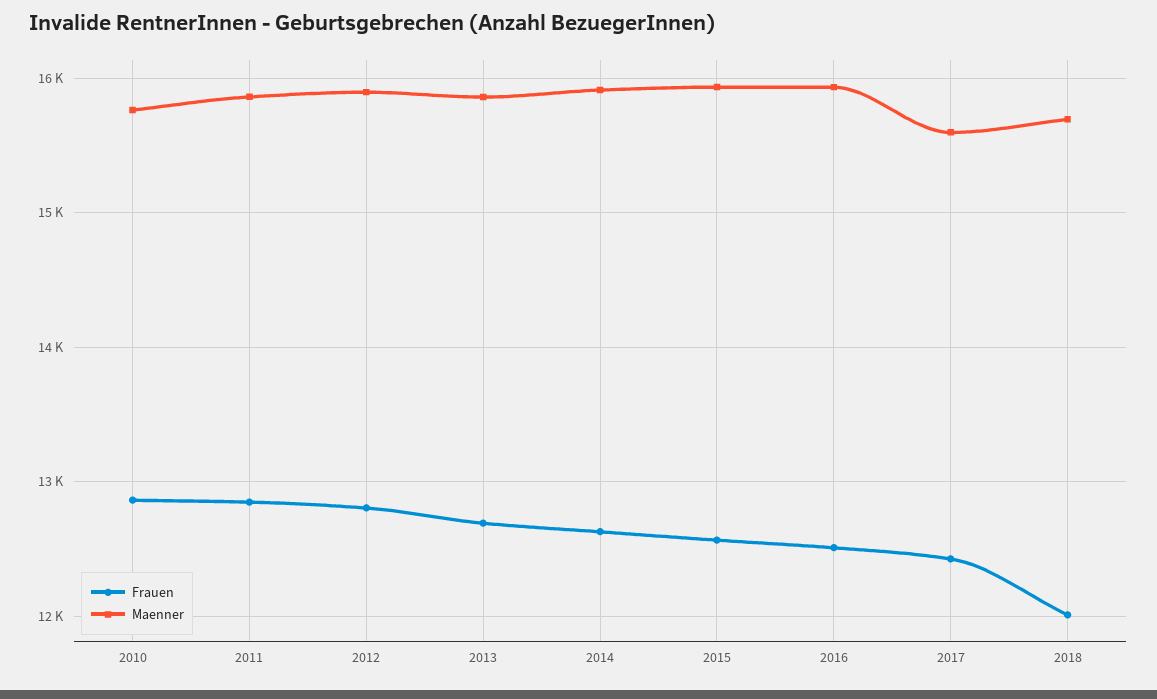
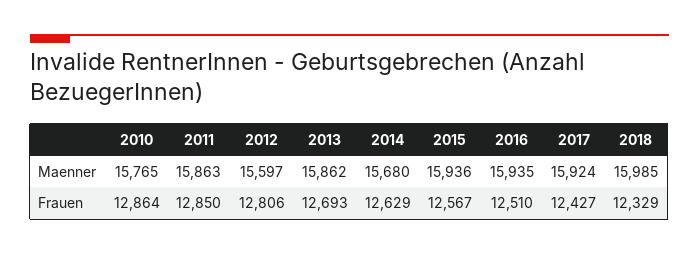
Maenner, 2012: 15900 -> 15597
Maenner, 2014: 15900 -> 15680
Maenner, 2017: 15600 -> 15924
Frauen, 2018: 12000 -> 12329
Maenner, 2018: 15700 -> 15985

